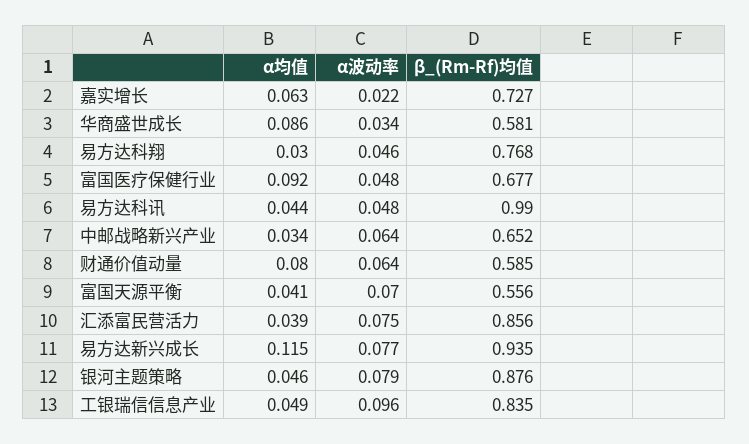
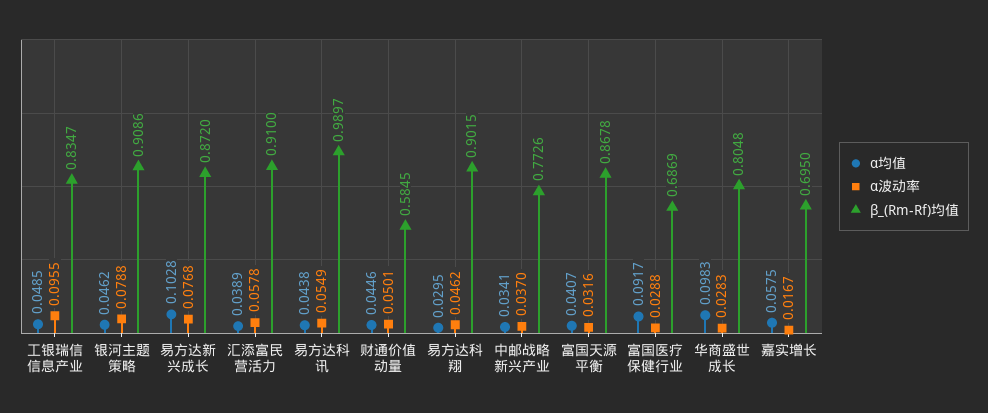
α均值, 嘉实增长: 0.063 -> 0.0575
α波动率, 嘉实增长: 0.022 -> 0.0167
β_(Rm-Rf)均值, 嘉实增长: 0.727 -> 0.695
α均值, 华商盛世成长: 0.086 -> 0.0983
α波动率, 华商盛世成长: 0.034 -> 0.0283
β_(Rm-Rf)均值, 华商盛世成长: 0.581 -> 0.8048
β_(Rm-Rf)均值, 易方达科翔: 0.768 -> 0.9015
α波动率, 富国医疗保健行业: 0.048 -> 0.0288
β_(Rm-Rf)均值, 富国医疗保健行业: 0.677 -> 0.6869
α波动率, 易方达科讯: 0.048 -> 0.0549
α波动率, 中邮战略新兴产业: 0.064 -> 0.037
β_(Rm-Rf)均值, 中邮战略新兴产业: 0.652 -> 0.7726
α均值, 财通价值动量: 0.08 -> 0.0446
α波动率, 财通价值动量: 0.064 -> 0.0501
α波动率, 富国天源平衡: 0.07 -> 0.0316
β_(Rm-Rf)均值, 富国天源平衡: 0.556 -> 0.8678
α波动率, 汇添富民营活力: 0.075 -> 0.0578
β_(Rm-Rf)均值, 汇添富民营活力: 0.856 -> 0.91
α均值, 易方达新兴成长: 0.115 -> 0.1028
β_(Rm-Rf)均值, 易方达新兴成长: 0.935 -> 0.872
β_(Rm-Rf)均值, 银河主题策略: 0.876 -> 0.9086

